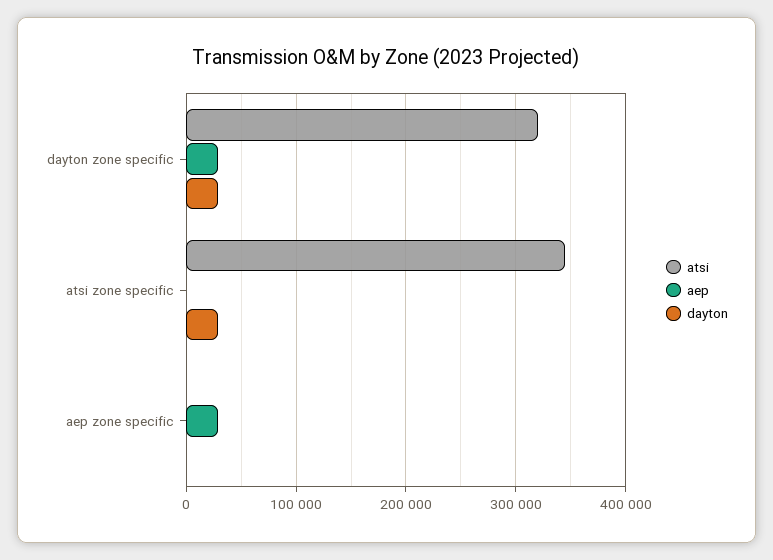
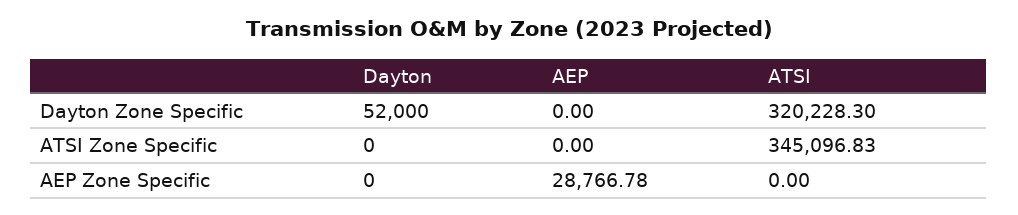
aep, dayton zone specific: 30000 -> 0
dayton, dayton zone specific: 30000 -> 52000
dayton, atsi zone specific: 30000 -> 0

